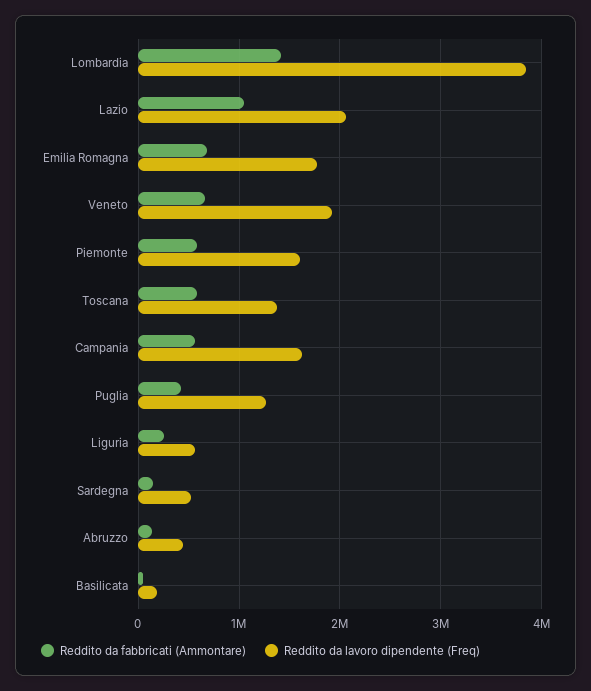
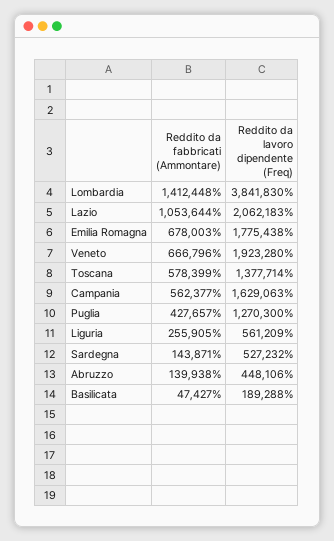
Reddito da fabbricati (Ammontare), Piemonte: 600000 -> none
Reddito da lavoro dipendente (Freq), Piemonte: 1600000 -> none

